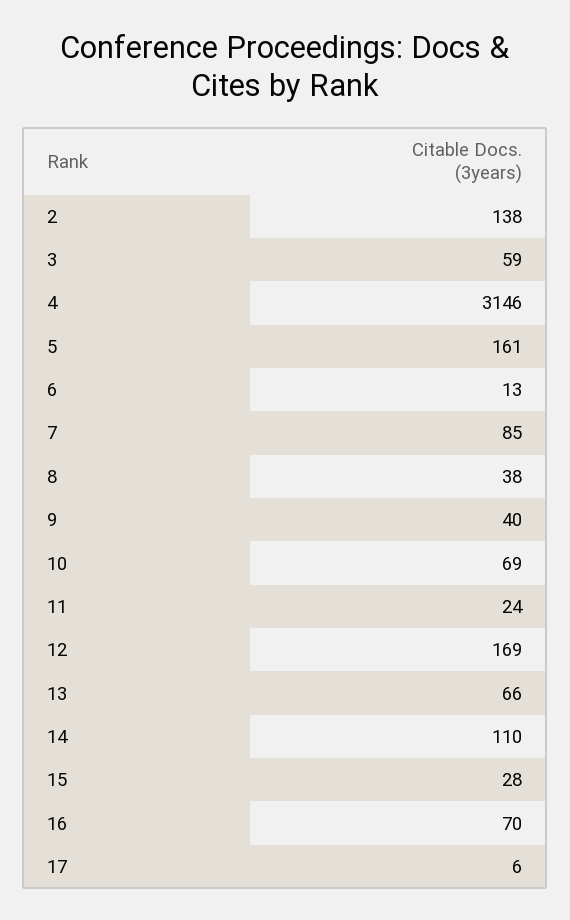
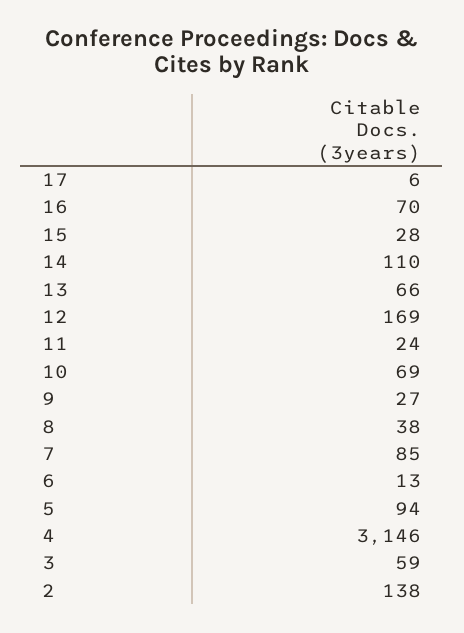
5: 161 -> 94
9: 40 -> 27

